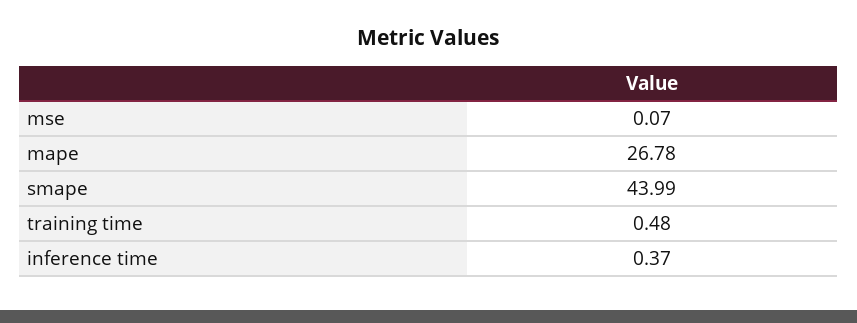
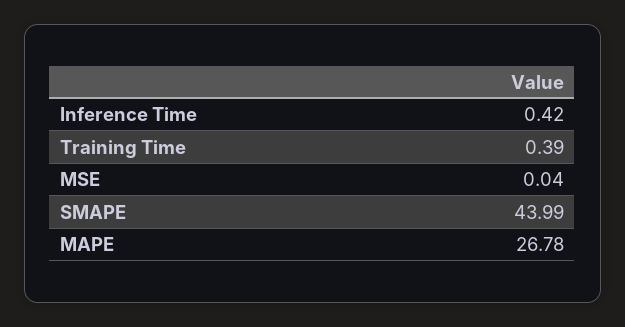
mse: 0.07 -> 0.04
training time: 0.48 -> 0.39
inference time: 0.37 -> 0.42

